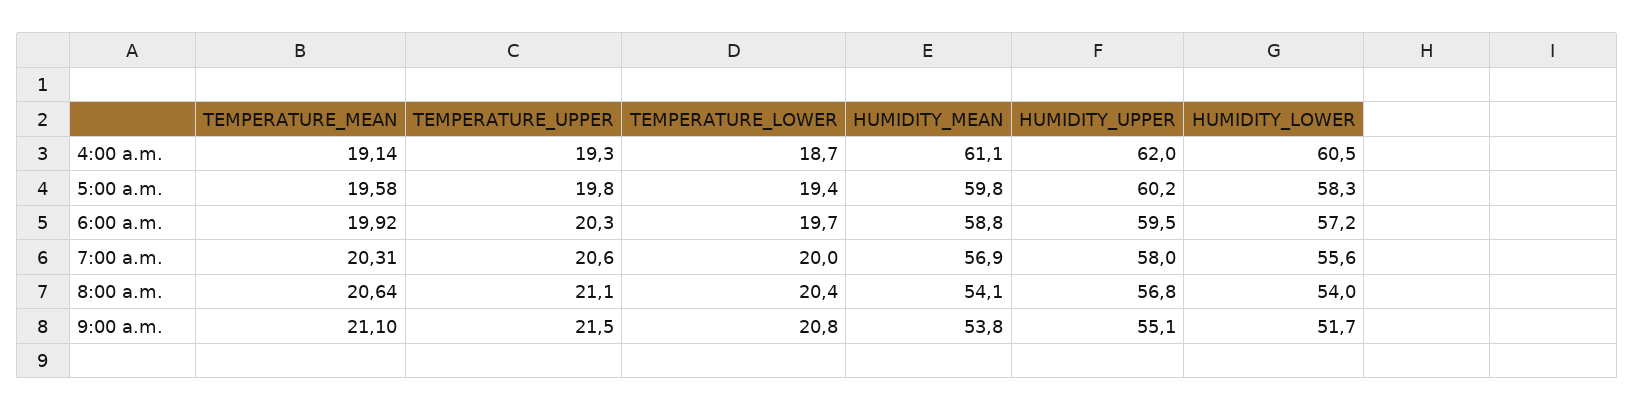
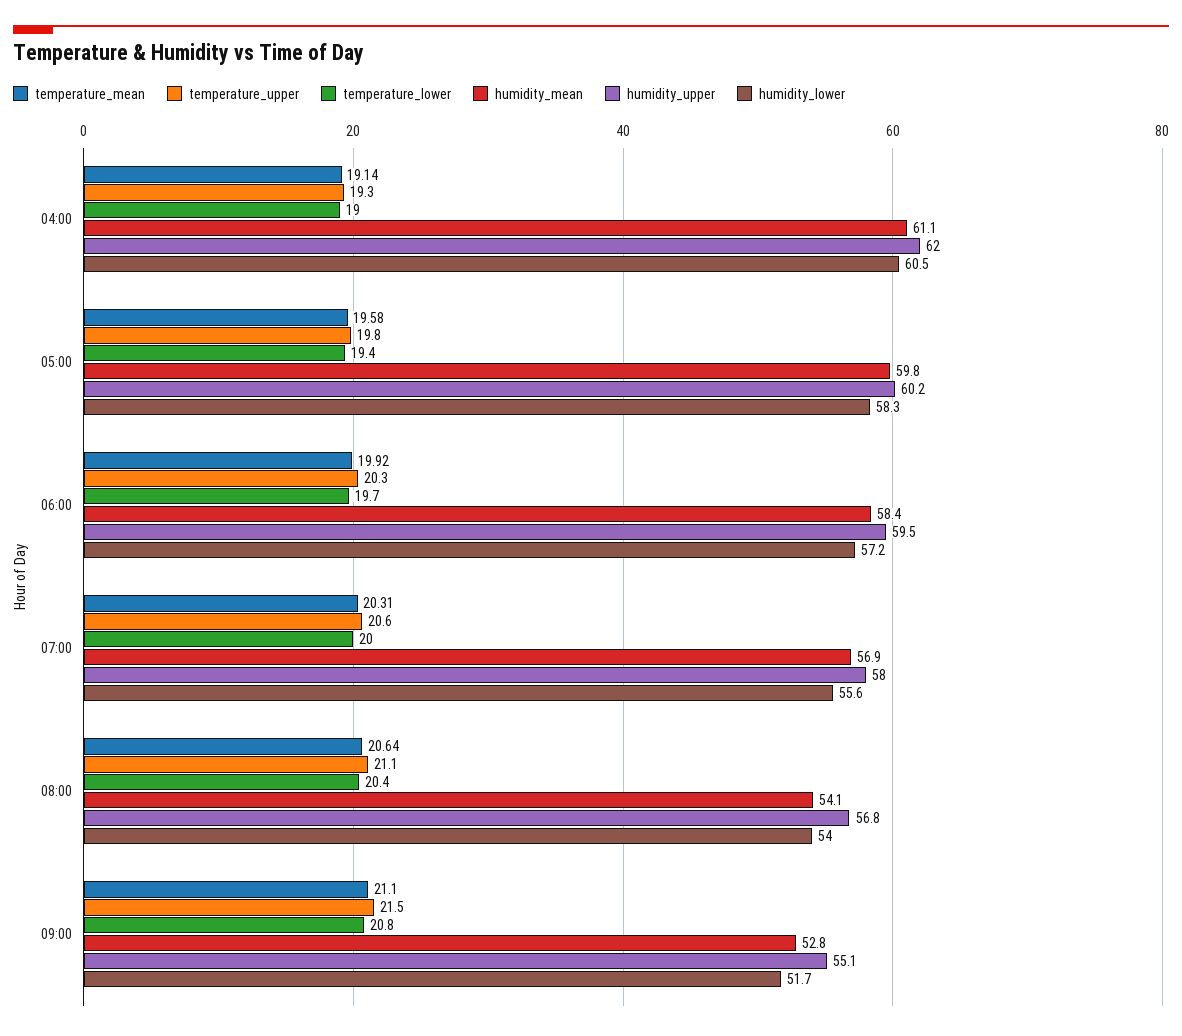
TEMPERATURE_LOWER, 4:00 a.m.: 18.7 -> 19
HUMIDITY_MEAN, 6:00 a.m.: 58.8 -> 58.4
HUMIDITY_MEAN, 9:00 a.m.: 53.8 -> 52.8

